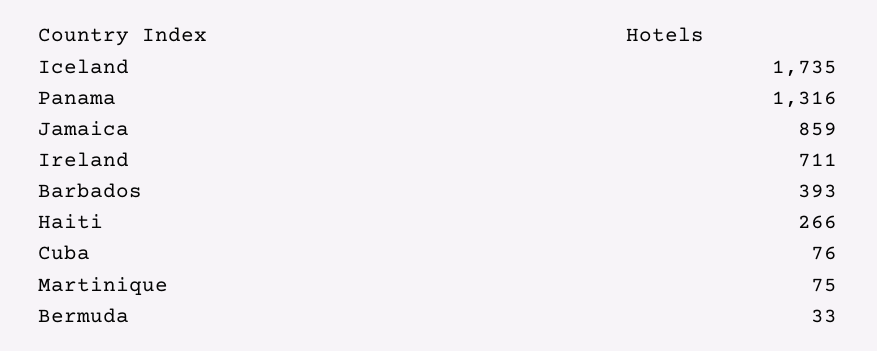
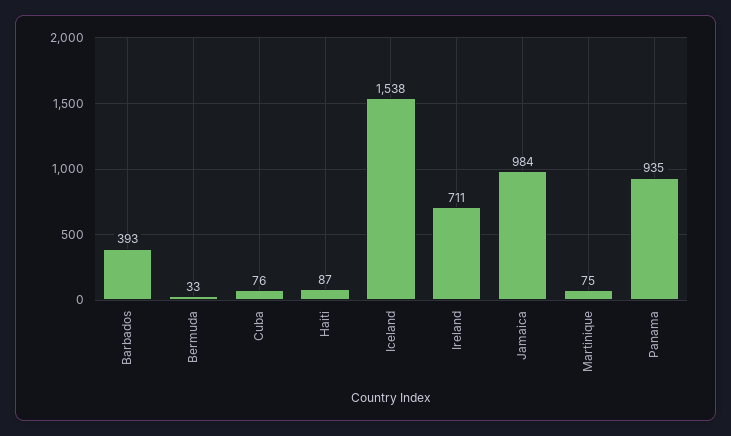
Iceland: 1735 -> 1538
Panama: 1316 -> 935
Jamaica: 859 -> 984
Haiti: 266 -> 87

